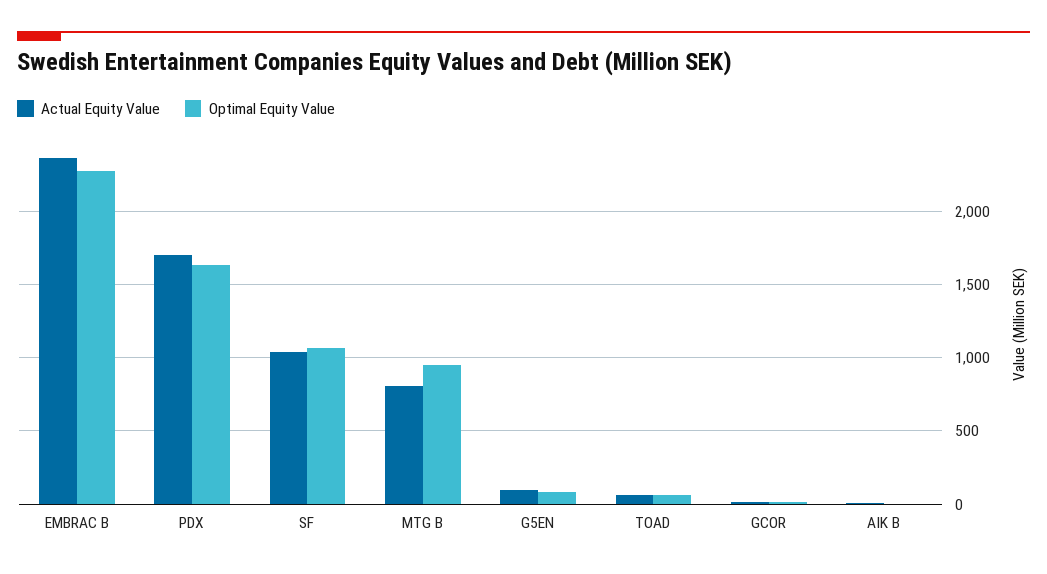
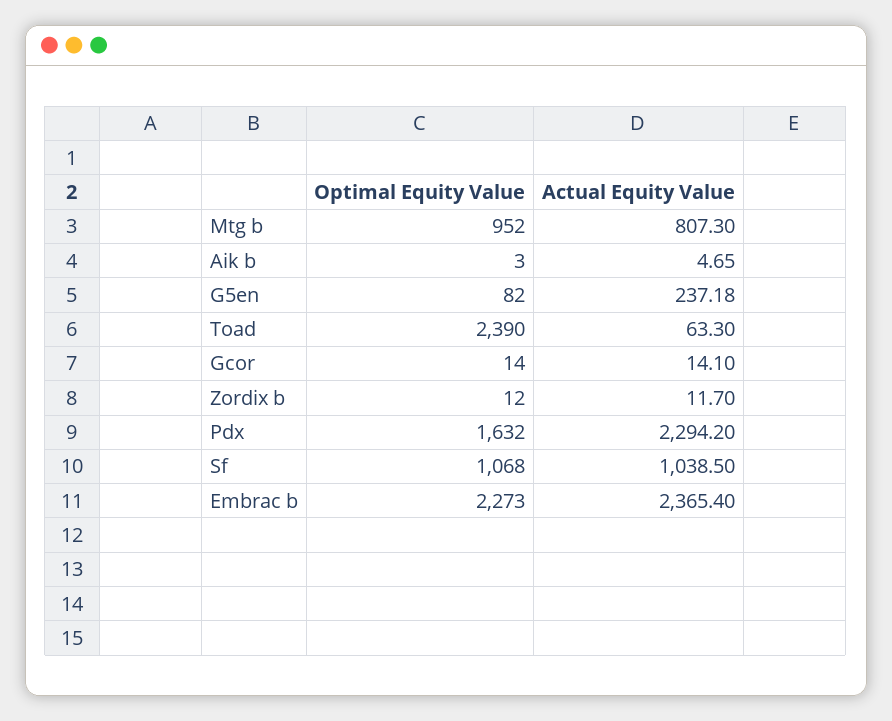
Actual Equity Value, PDX: 1700 -> 2294.2
Actual Equity Value, G5EN: 100 -> 237.18
Optimal Equity Value, TOAD: 50 -> 2390
Optimal Equity Value, Zordix b: none -> 12
Actual Equity Value, Zordix b: none -> 11.7

